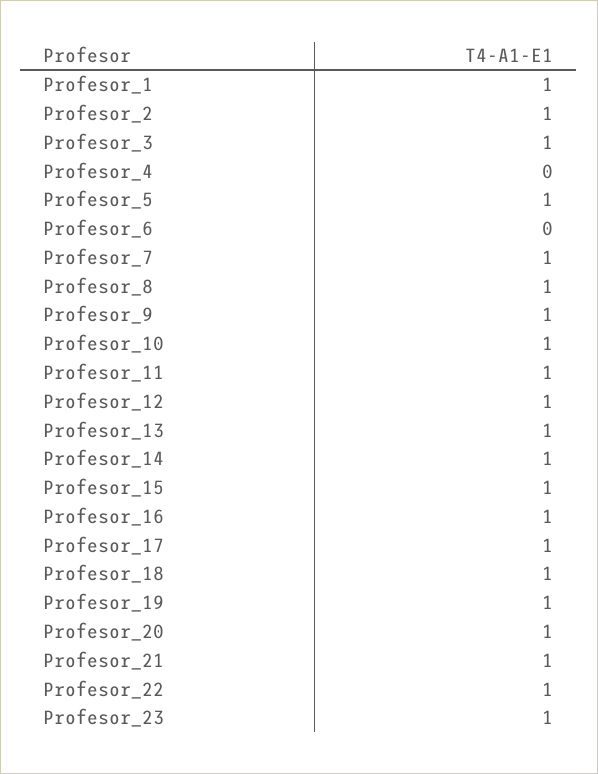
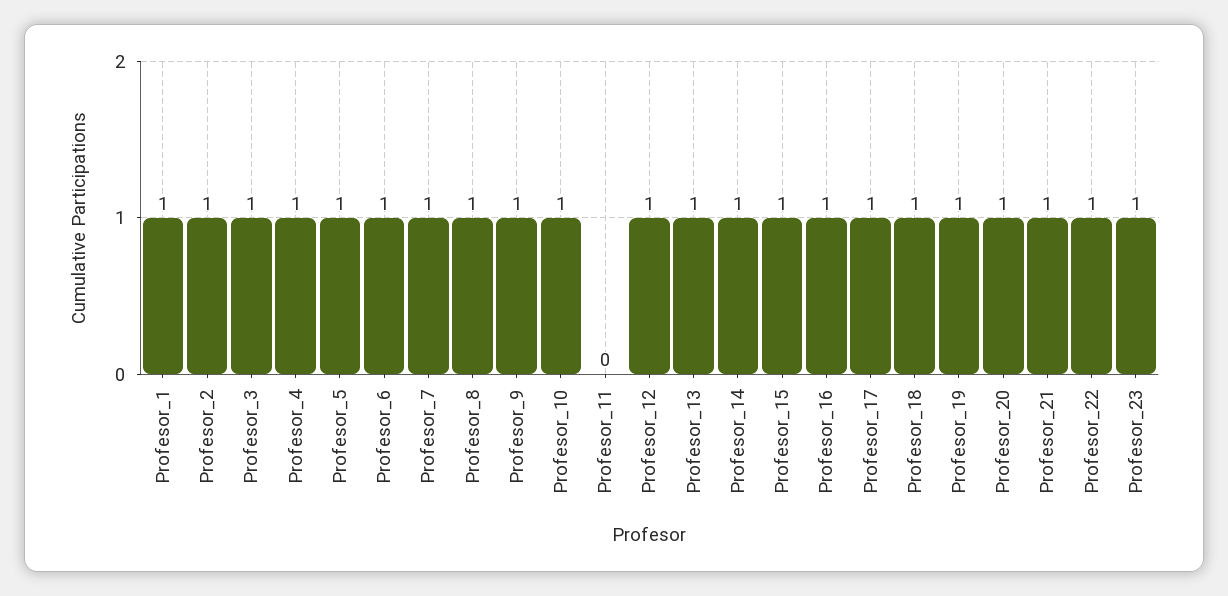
Profesor_4: 0 -> 1
Profesor_6: 0 -> 1
Profesor_11: 1 -> 0

